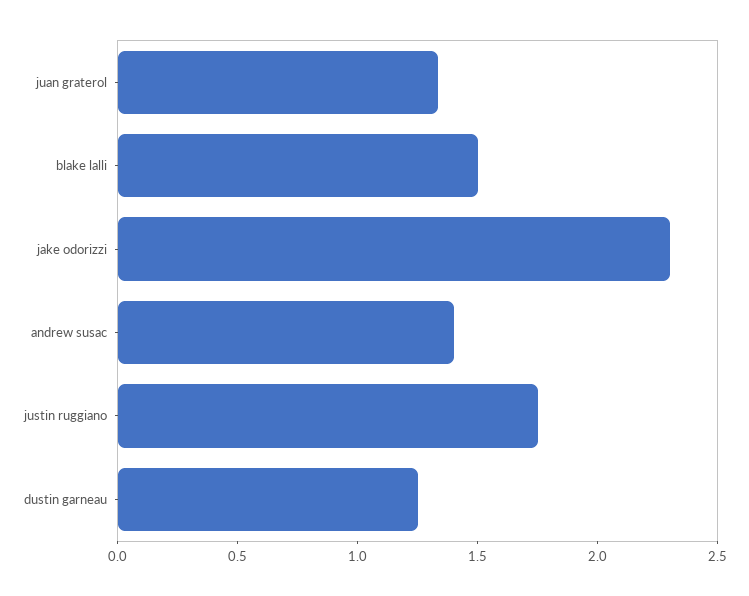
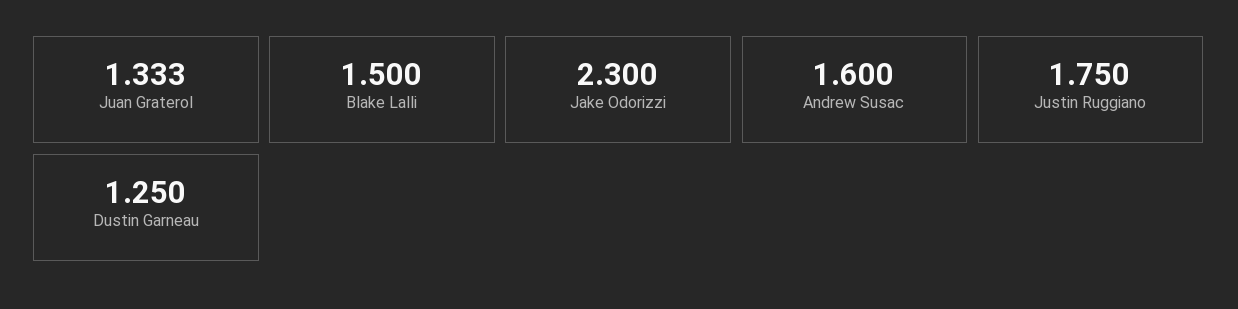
andrew susac: 1.4 -> 1.6

